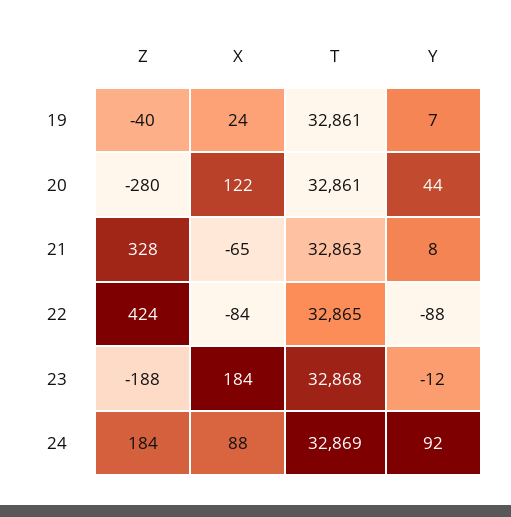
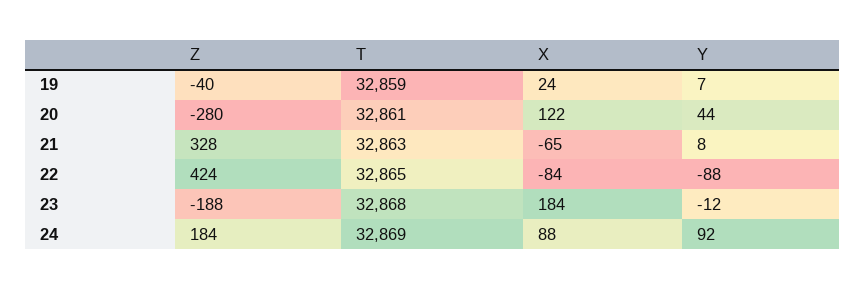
T, 19: 32861 -> 32859

